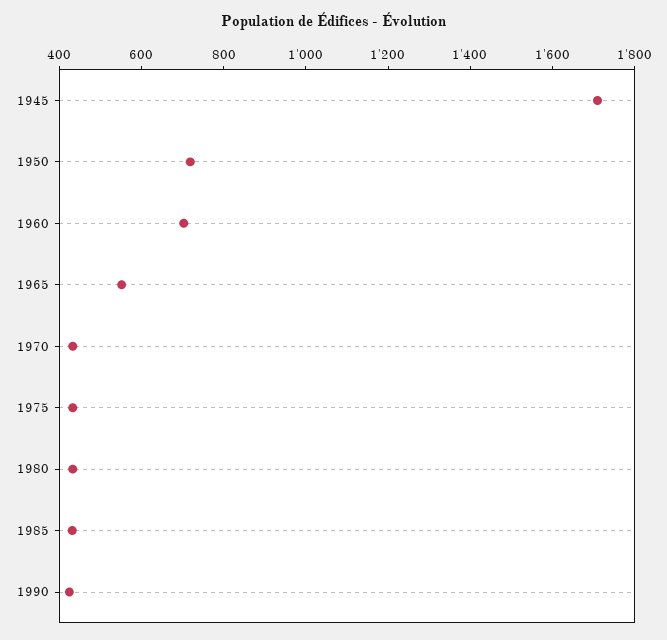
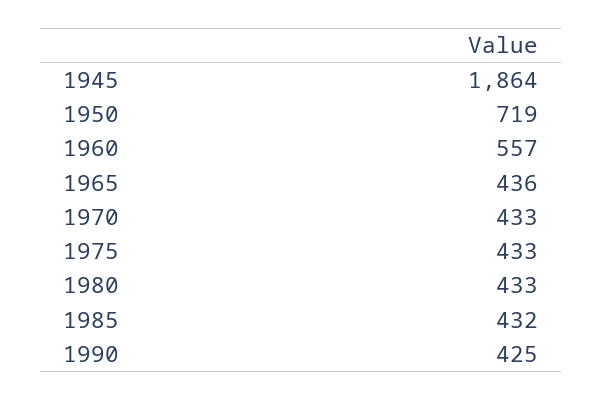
1945: 1700 -> 1864
1960: 700 -> 557
1965: 550 -> 436

